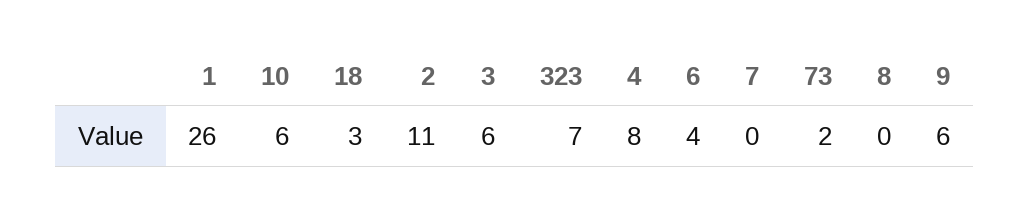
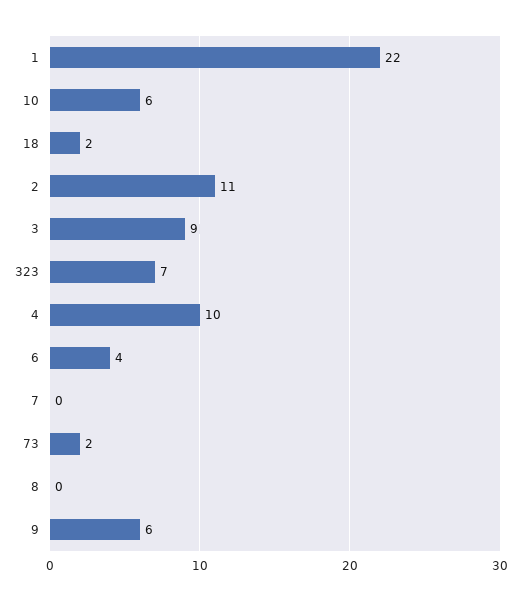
1: 26 -> 22
18: 3 -> 2
3: 6 -> 9
4: 8 -> 10

